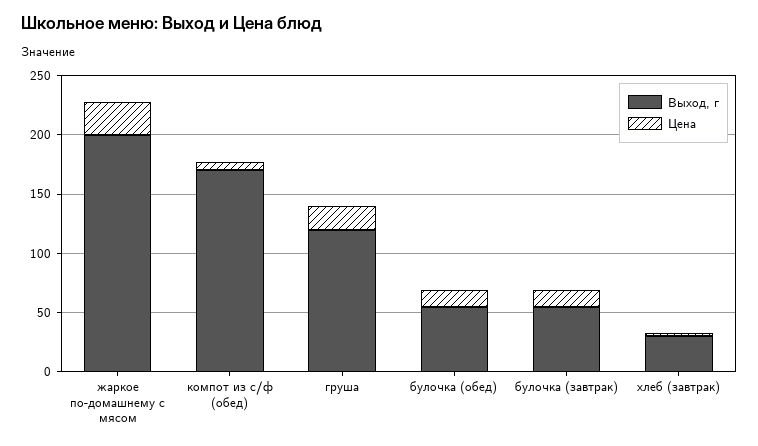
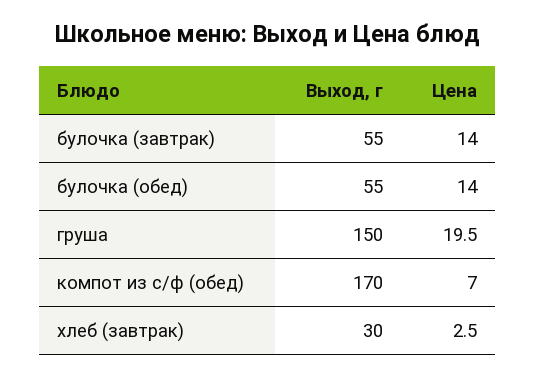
Выход, г, жаркое по-домашнему с мясом: 200 -> none
Цена, жаркое по-домашнему с мясом: 30 -> none
Выход, г, груша: 120 -> 150

